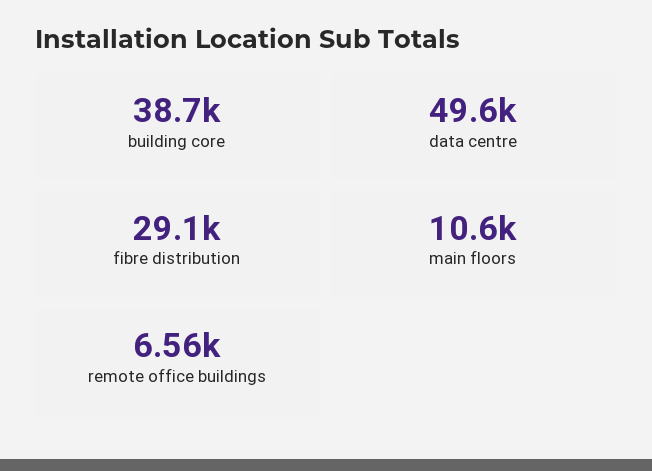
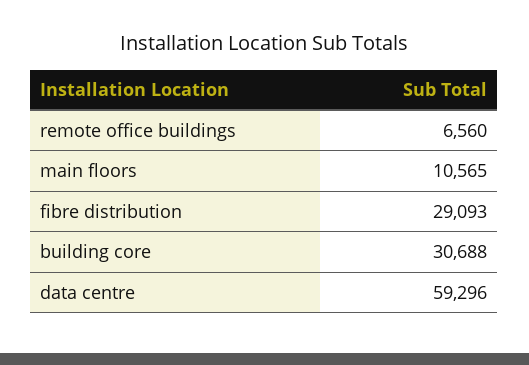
building core: 38700 -> 30688
data centre: 49600 -> 59296

